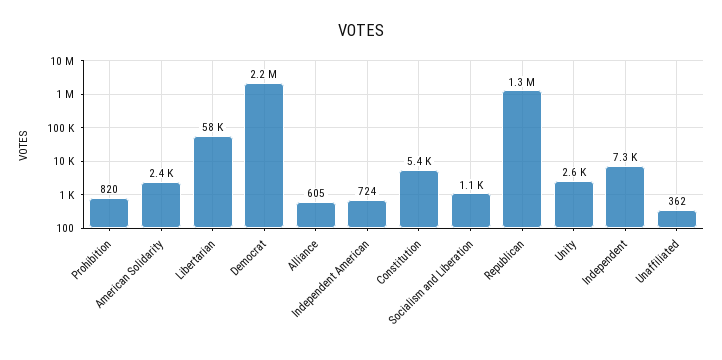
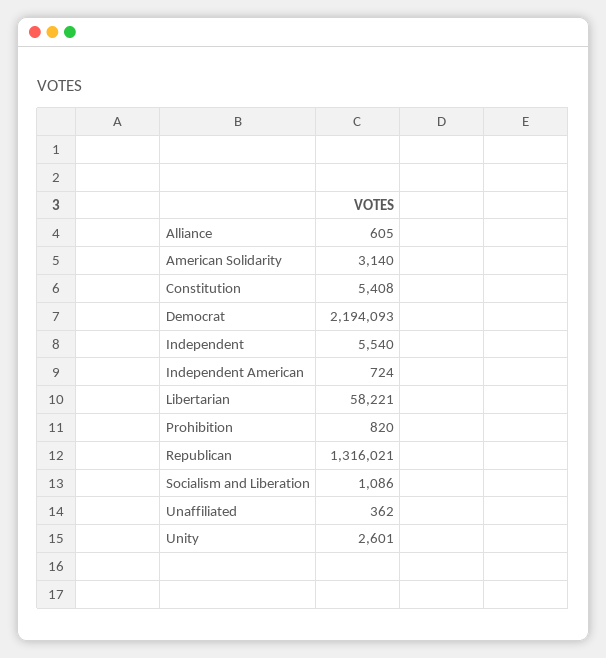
American Solidarity: 2400 -> 3140
Independent: 7300 -> 5540

